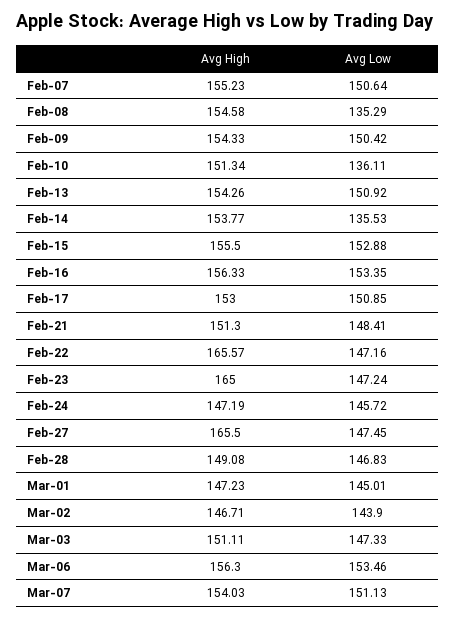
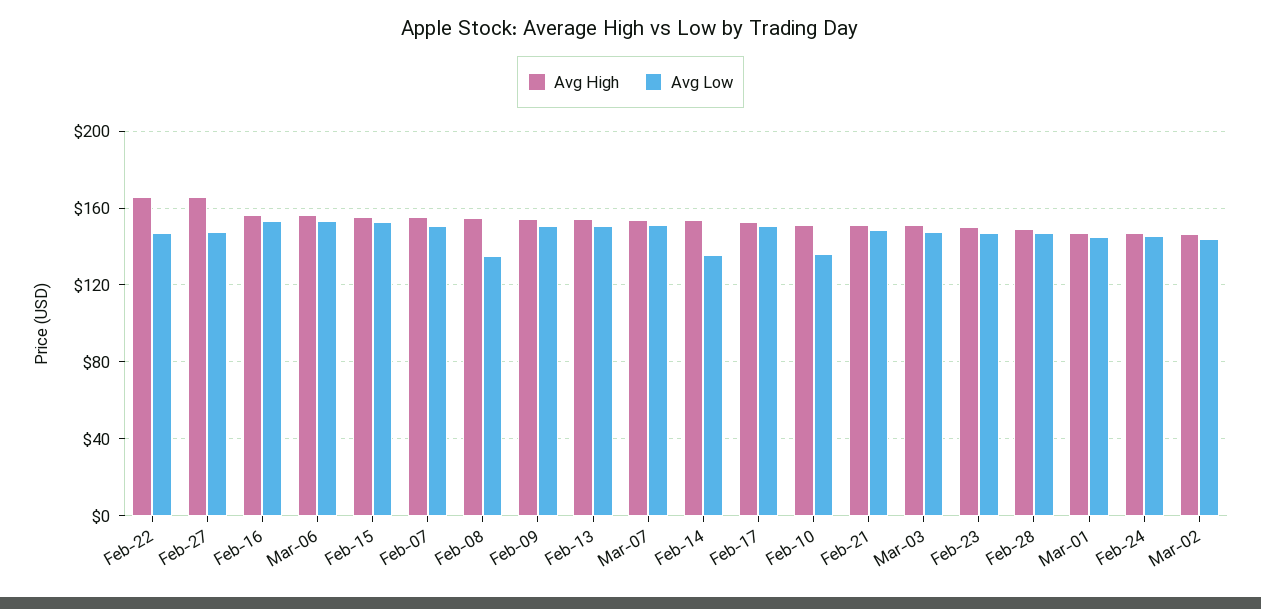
Avg High, Feb-23: 165 -> 150

